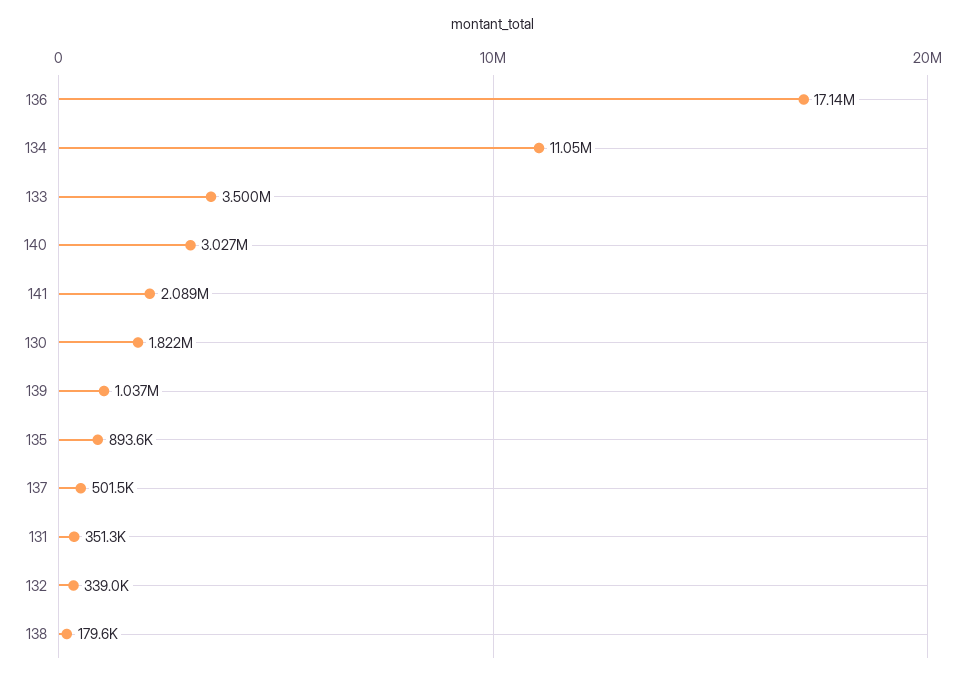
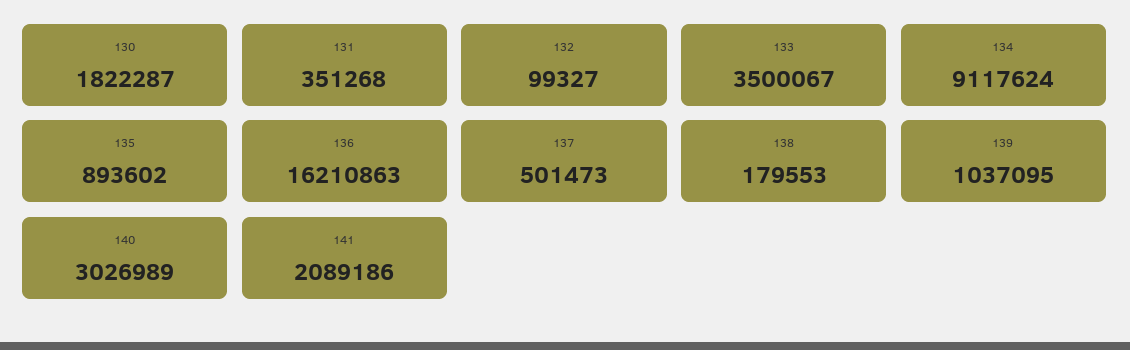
136: 17140000 -> 16210863
134: 11050000 -> 9117624
132: 339000 -> 99327

